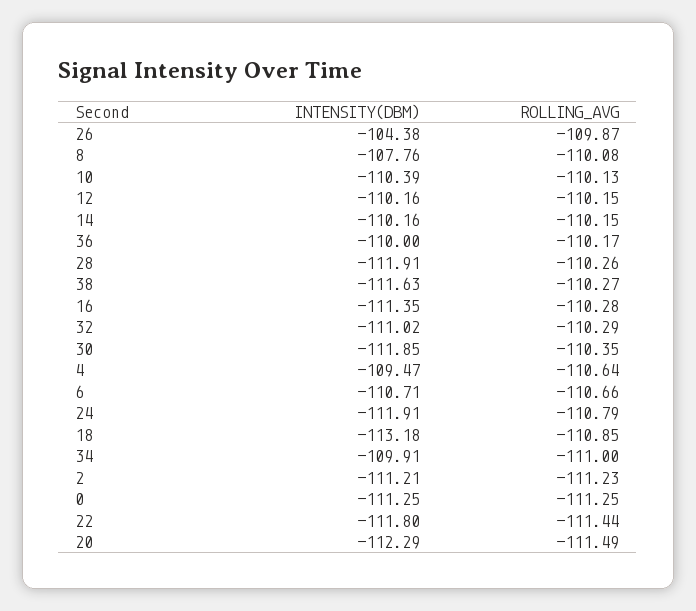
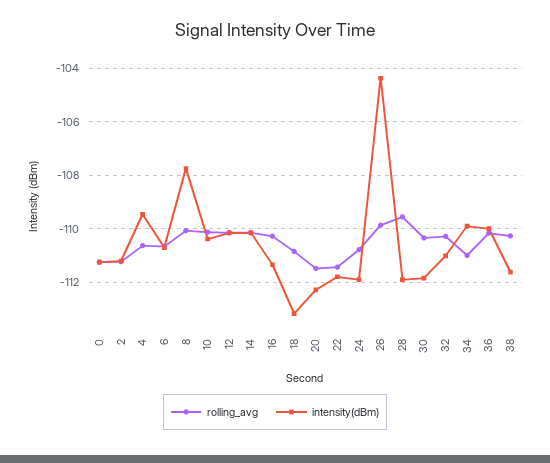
ROLLING_AVG, 28: -110.26 -> -109.5

